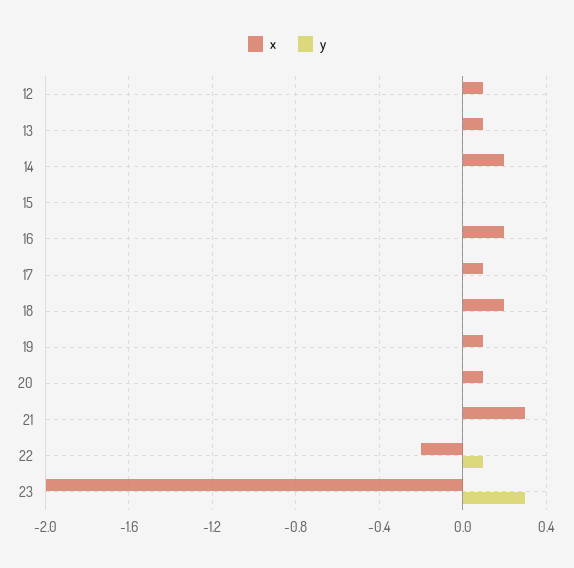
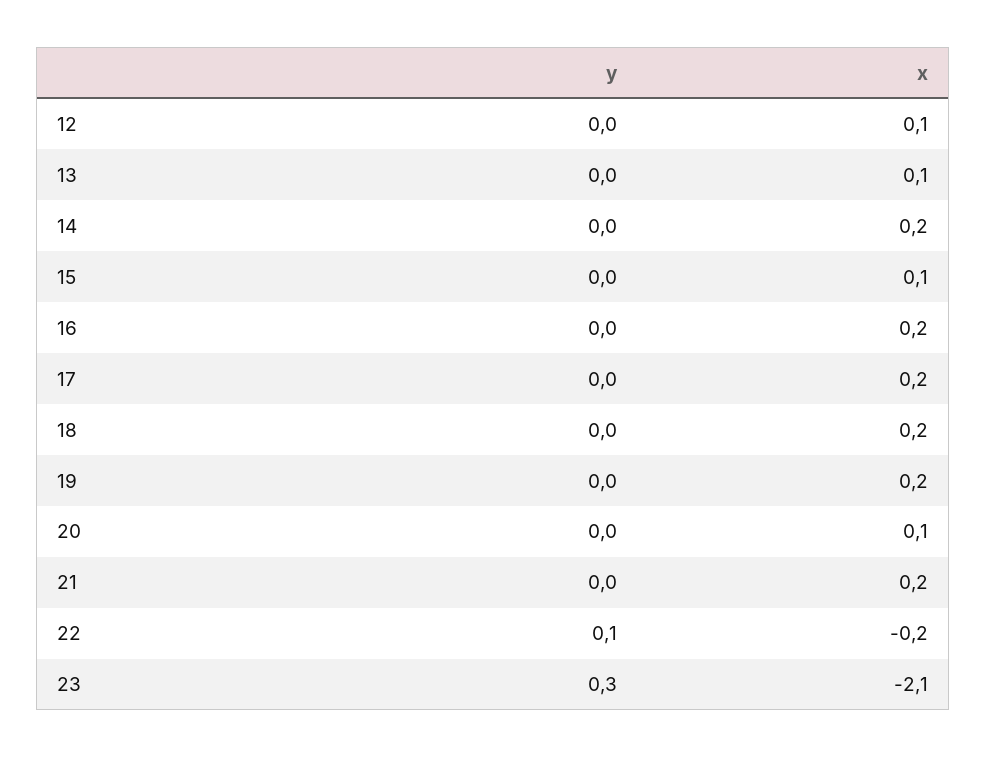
x, 15: 0 -> 0.1
x, 17: 0.1 -> 0.2
x, 19: 0.1 -> 0.2
x, 21: 0.3 -> 0.2
x, 23: -2 -> -2.1

